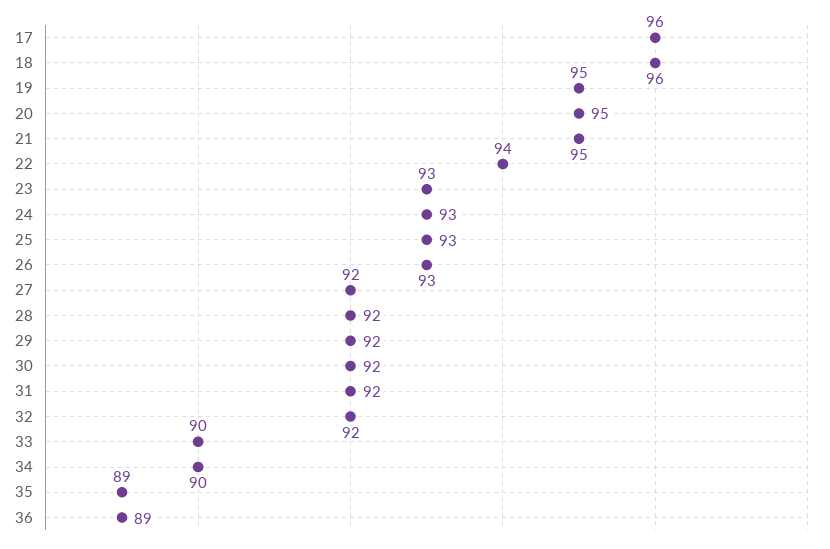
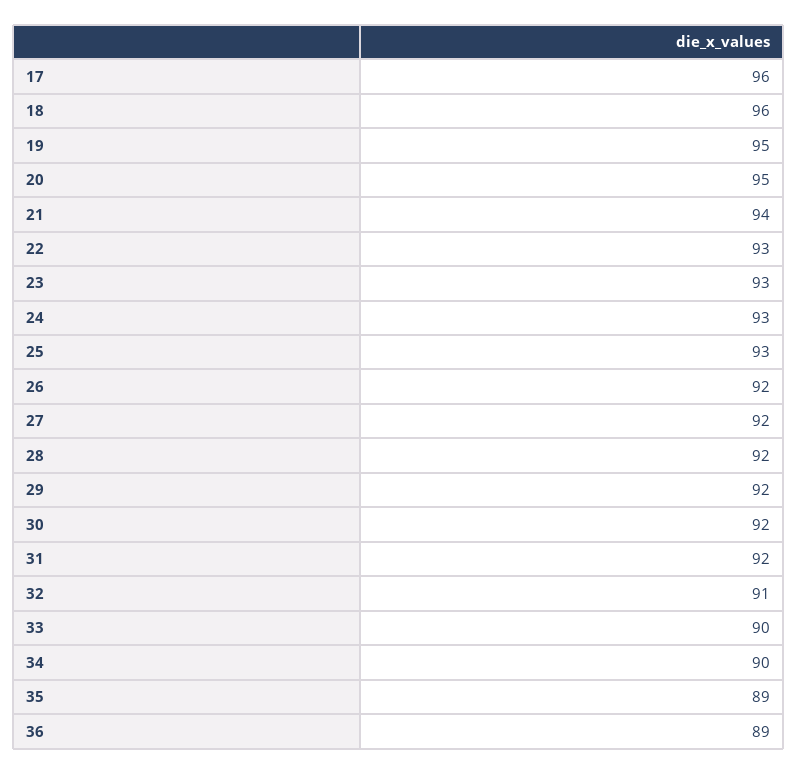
21: 95 -> 94
22: 94 -> 93
26: 93 -> 92
32: 92 -> 91

